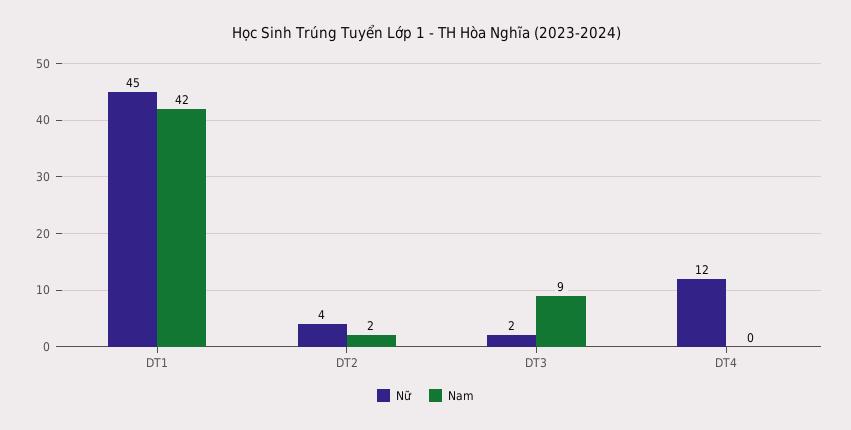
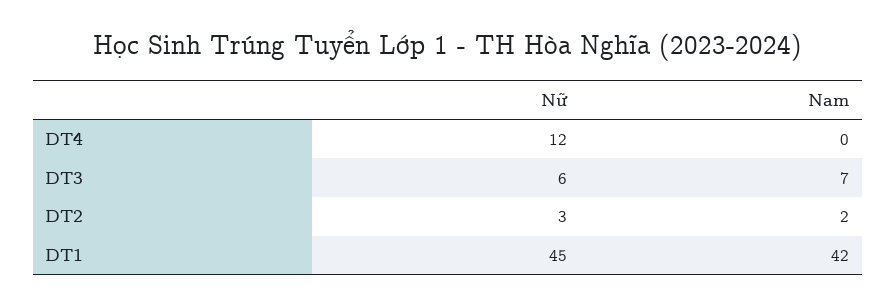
Nữ, DT2: 4 -> 3
Nữ, DT3: 2 -> 6
Nam, DT3: 9 -> 7

